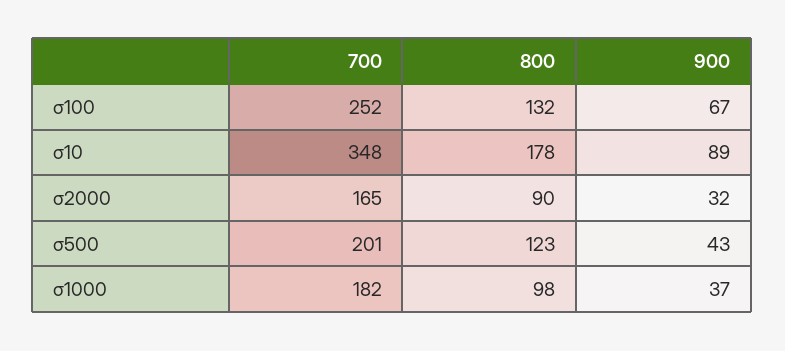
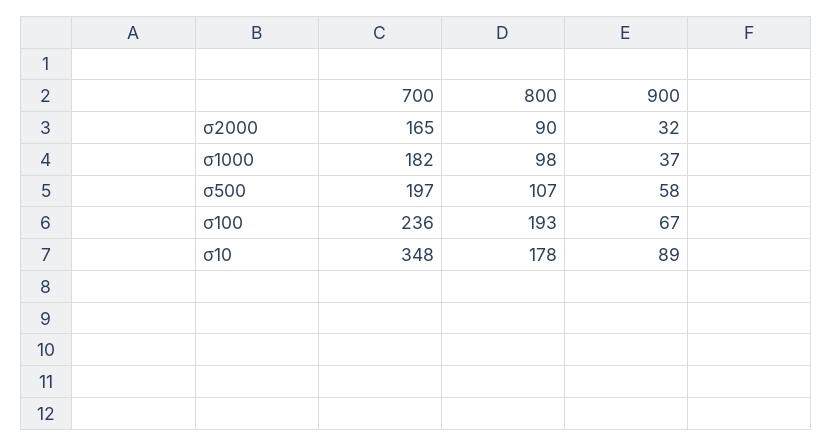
700, σ100: 252 -> 236
800, σ100: 132 -> 193
700, σ500: 201 -> 197
800, σ500: 123 -> 107
900, σ500: 43 -> 58

